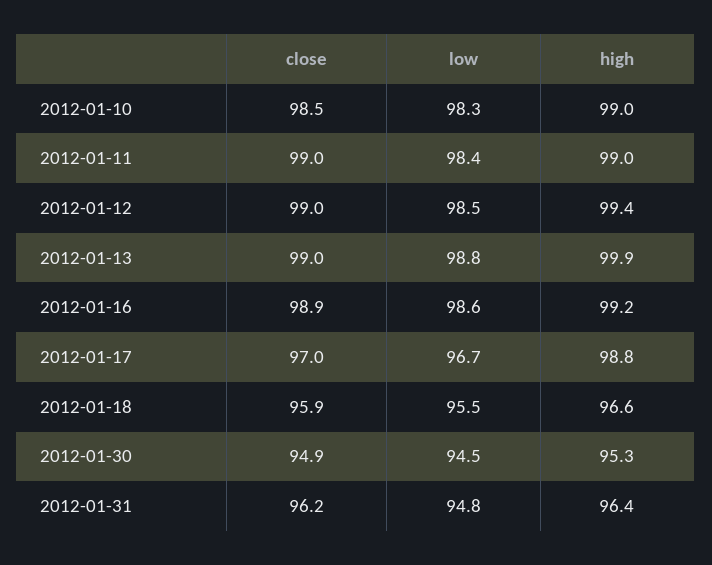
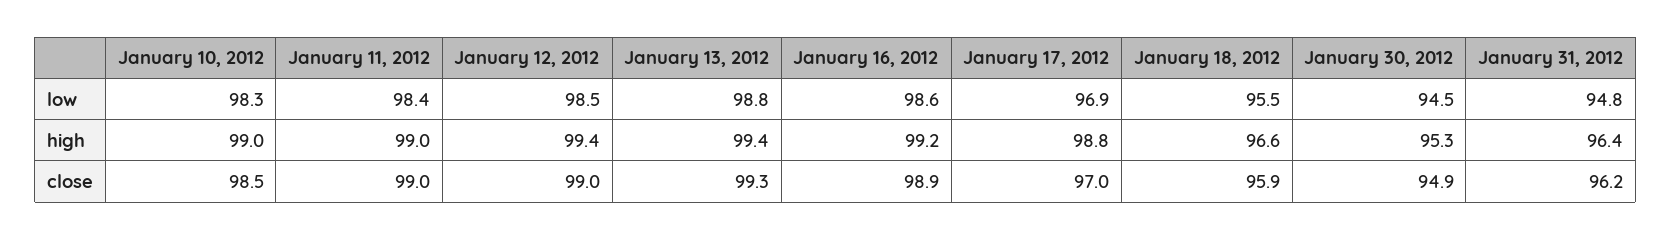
close, 2012-01-13: 99 -> 99.3
high, 2012-01-13: 99.9 -> 99.4
low, 2012-01-17: 96.7 -> 96.9

